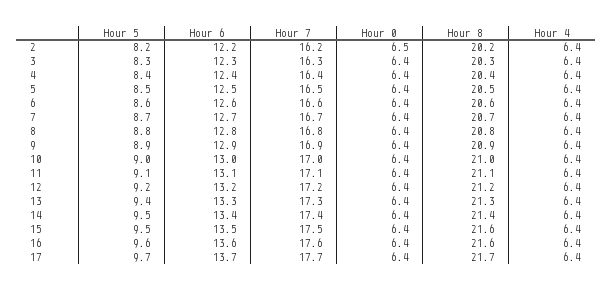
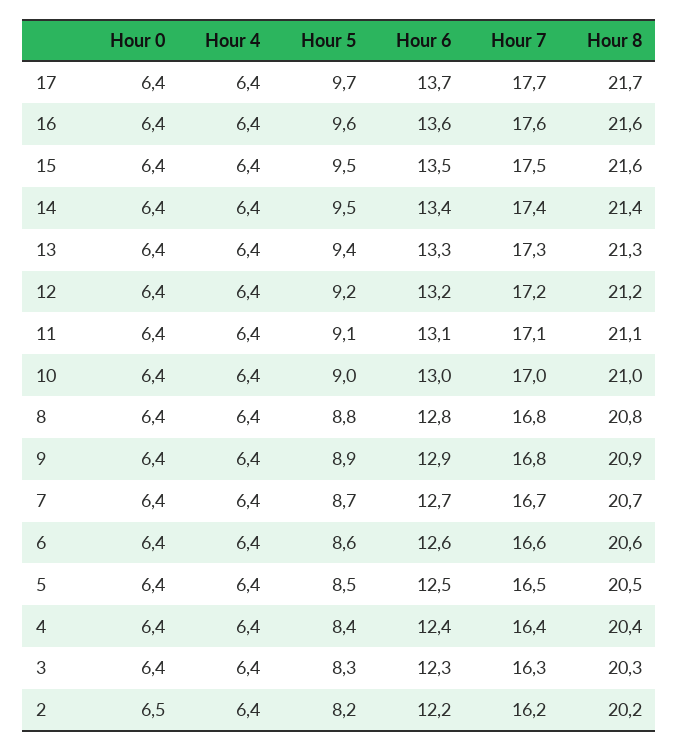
Hour 7, 9: 16.9 -> 16.8

